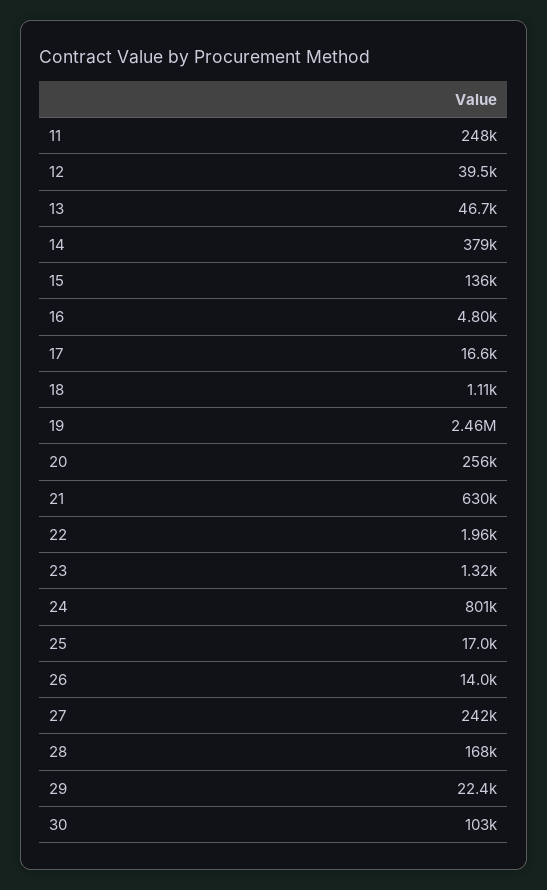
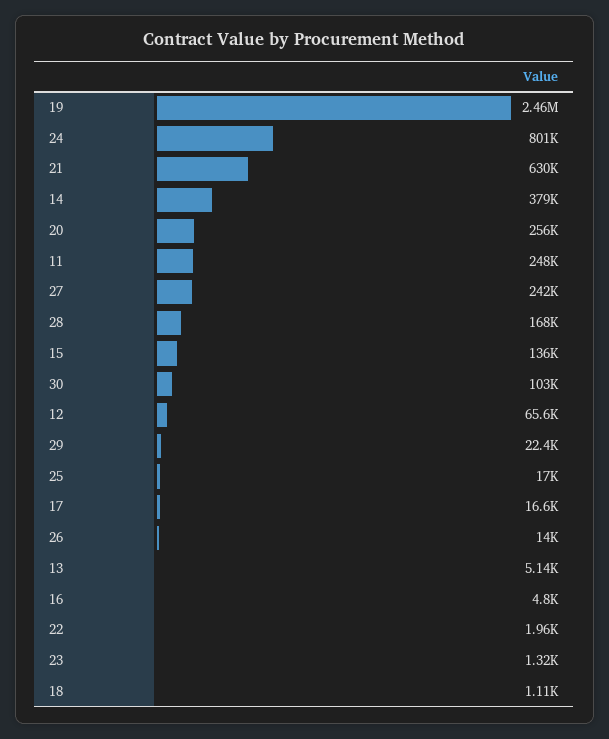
12: 39500 -> 65600
13: 46700 -> 5140

